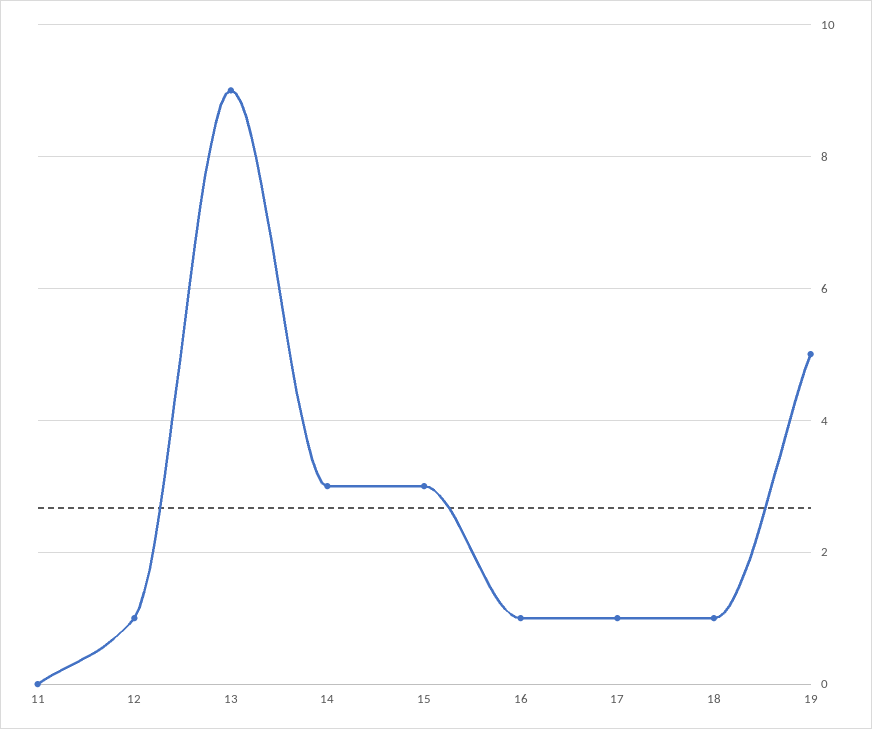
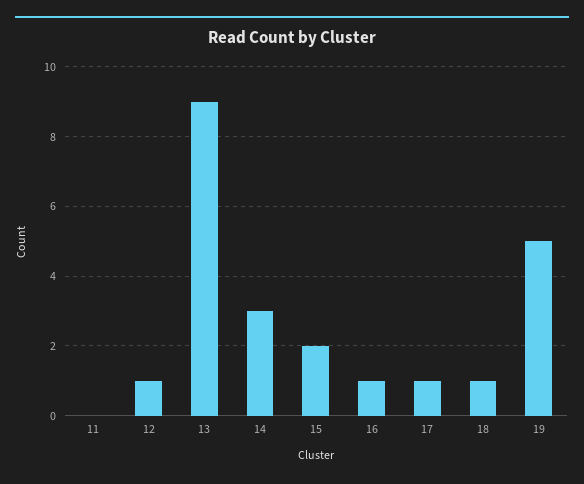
15: 3 -> 2

